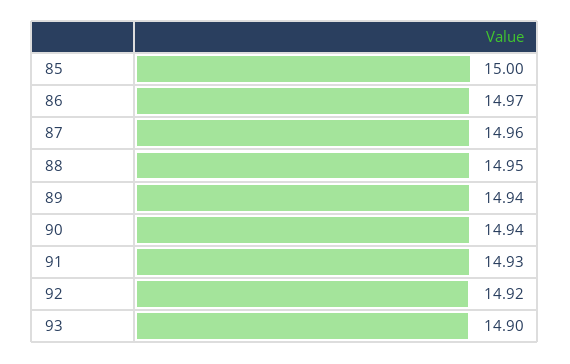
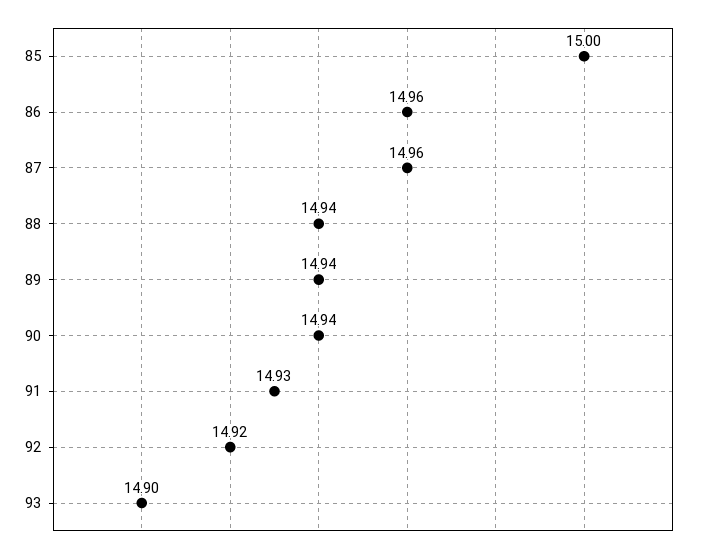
86: 14.97 -> 14.96
88: 14.95 -> 14.94

